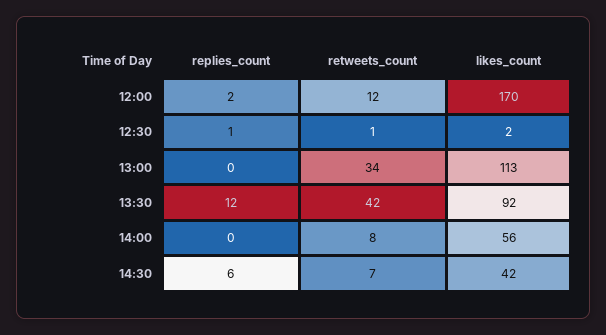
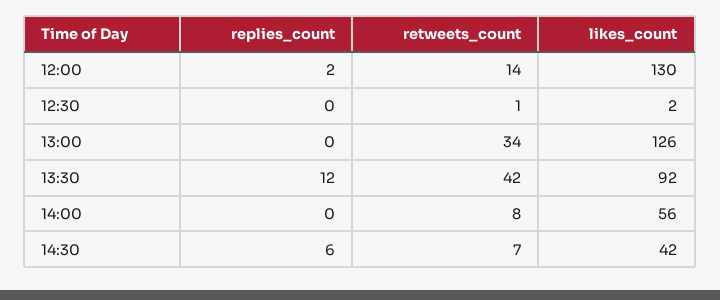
retweets_count, 12:00: 12 -> 14
likes_count, 12:00: 170 -> 130
replies_count, 12:30: 1 -> 0
likes_count, 13:00: 113 -> 126

